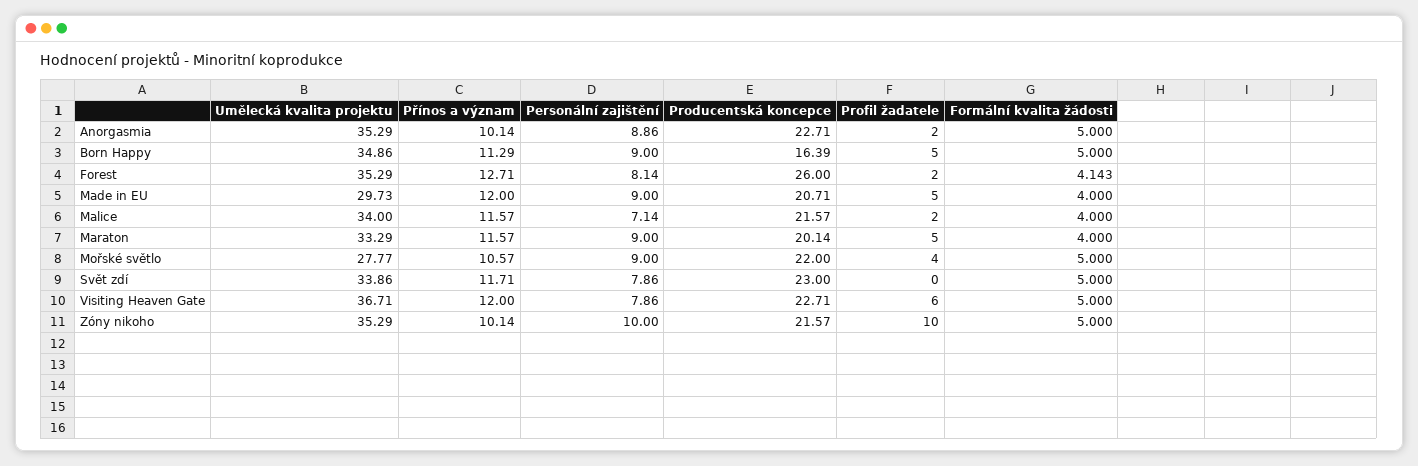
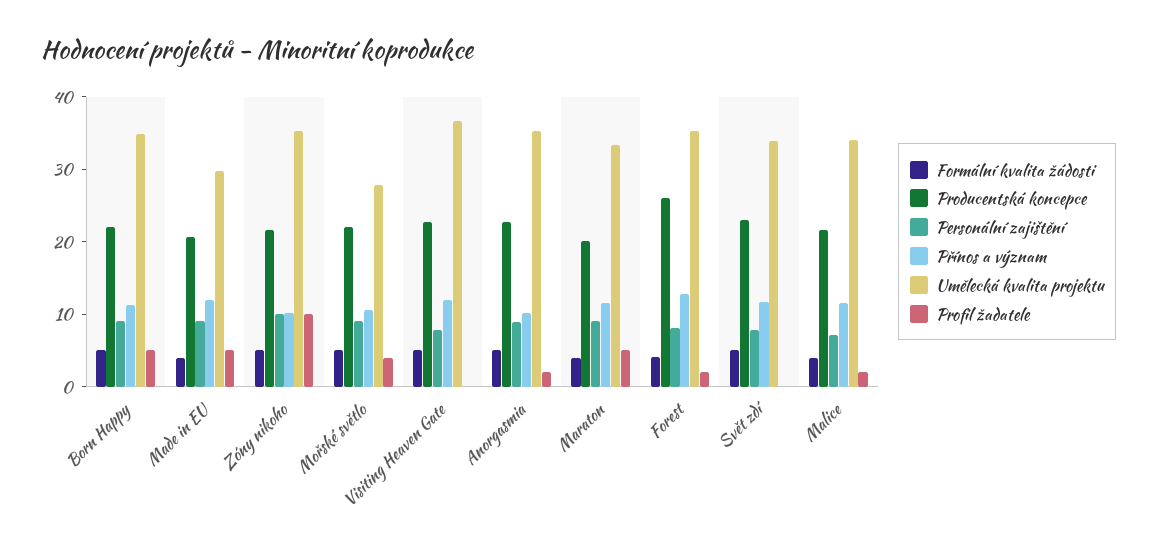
Producentská koncepce, Born Happy: 16.39 -> 22
Profil žadatele, Visiting Heaven Gate: 6 -> 0

